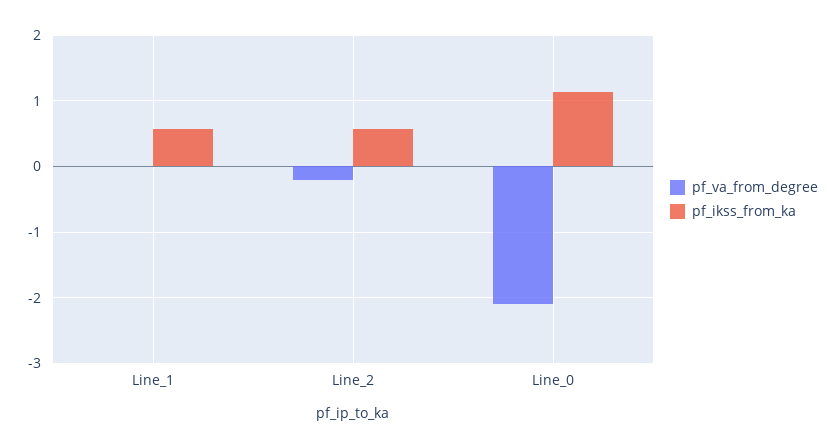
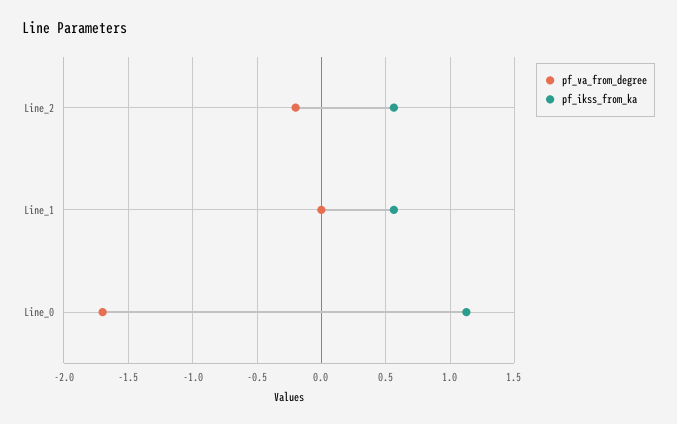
pf_va_from_degree, Line_0: -2.1 -> -1.7

